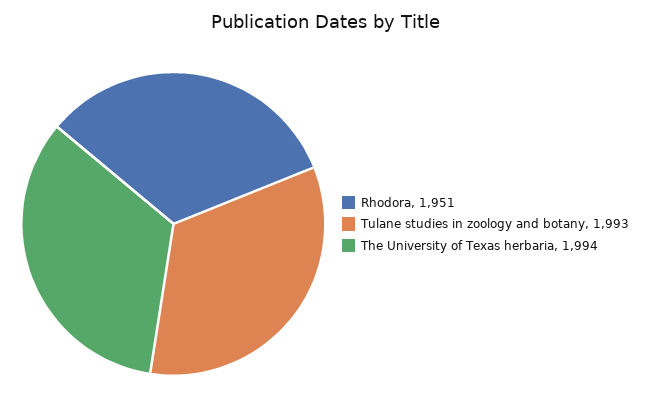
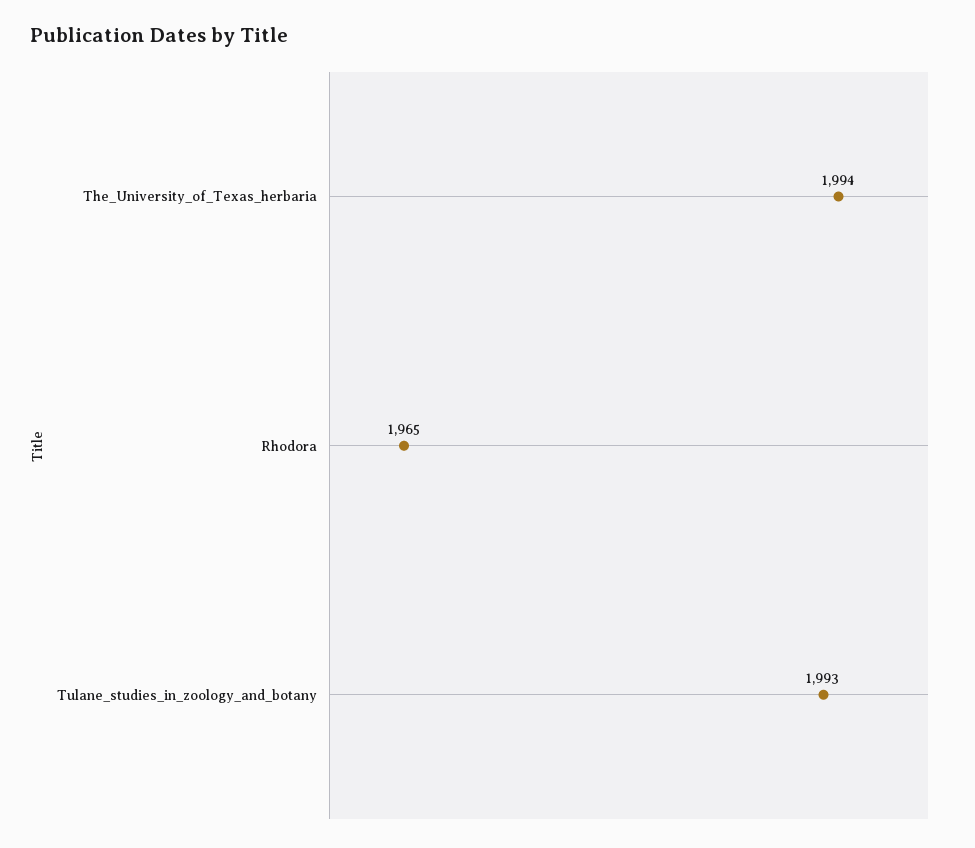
Rhodora: 1951 -> 1965

